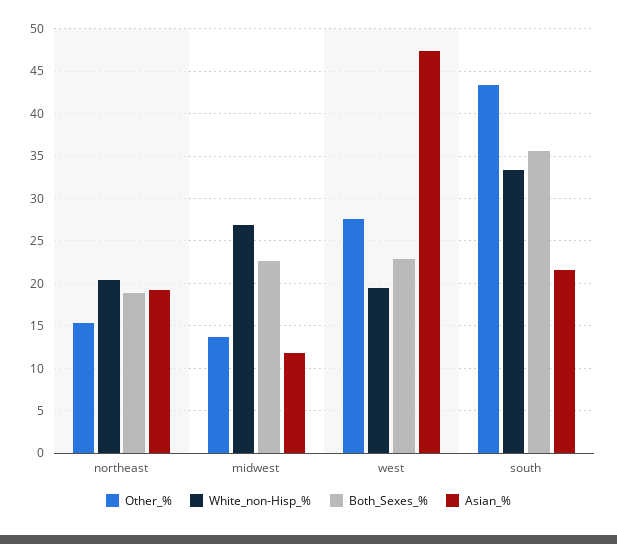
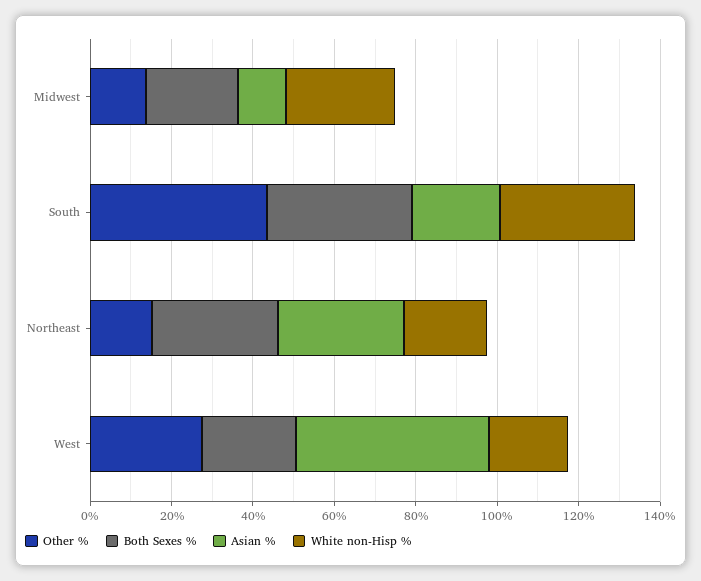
Both_Sexes_%, northeast: 19 -> 30
Asian_%, northeast: 19 -> 30

